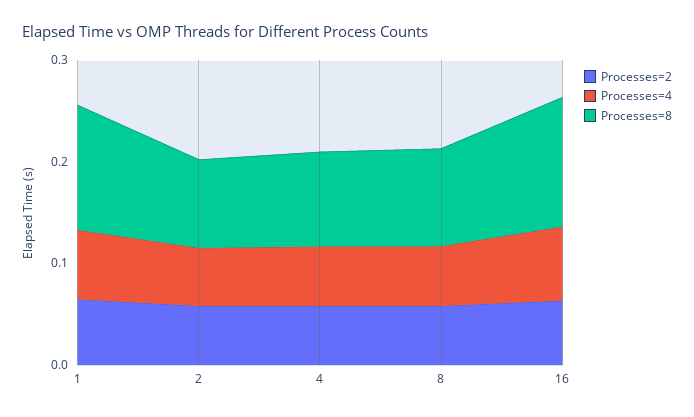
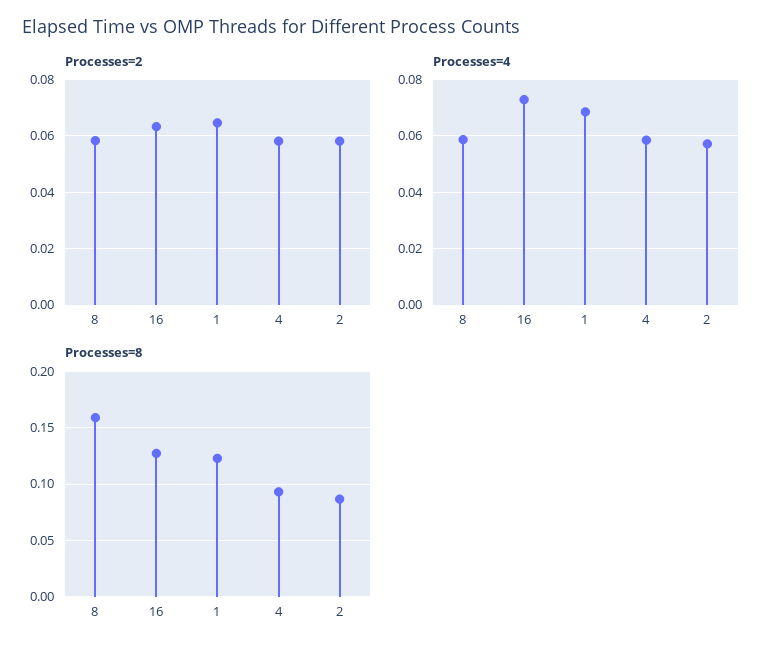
Processes=8, 8: 0.1 -> 0.16

